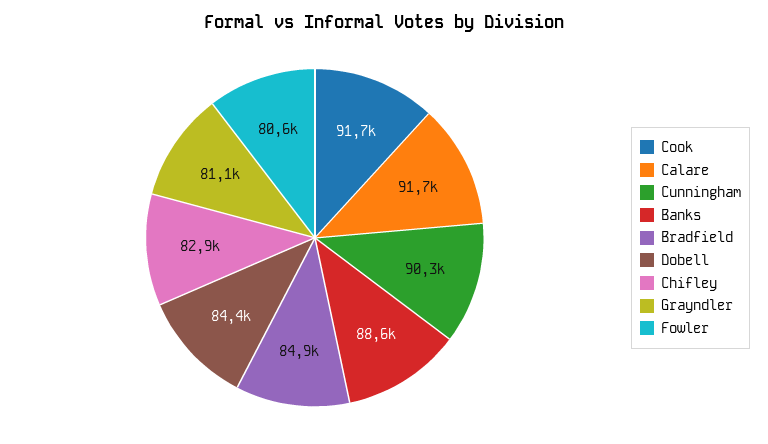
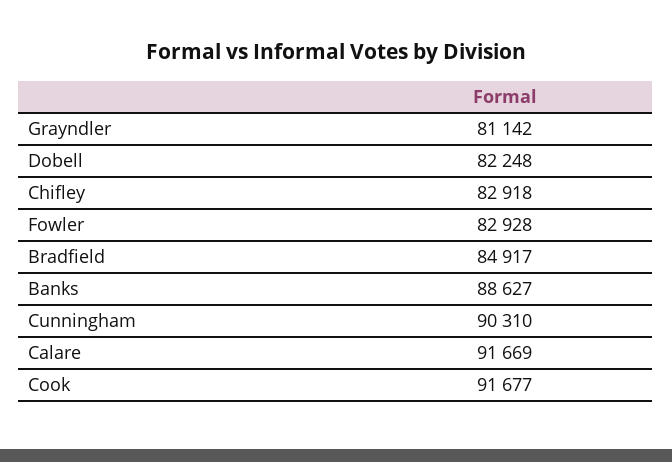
Dobell: 84400 -> 82248
Fowler: 80600 -> 82928

